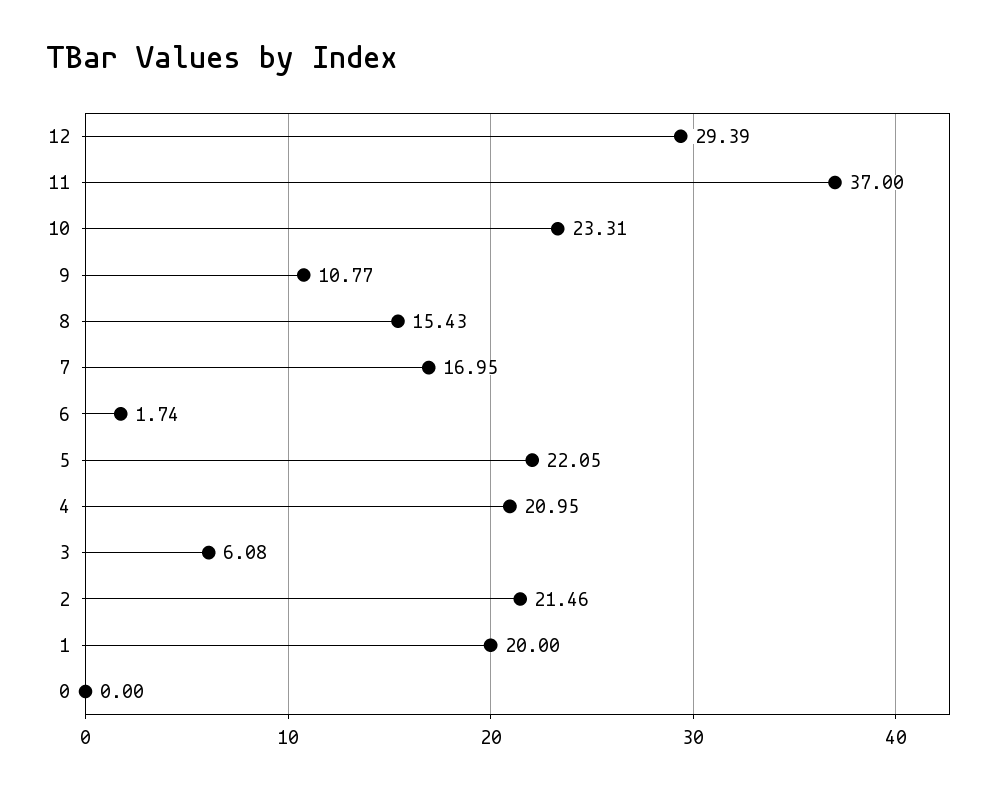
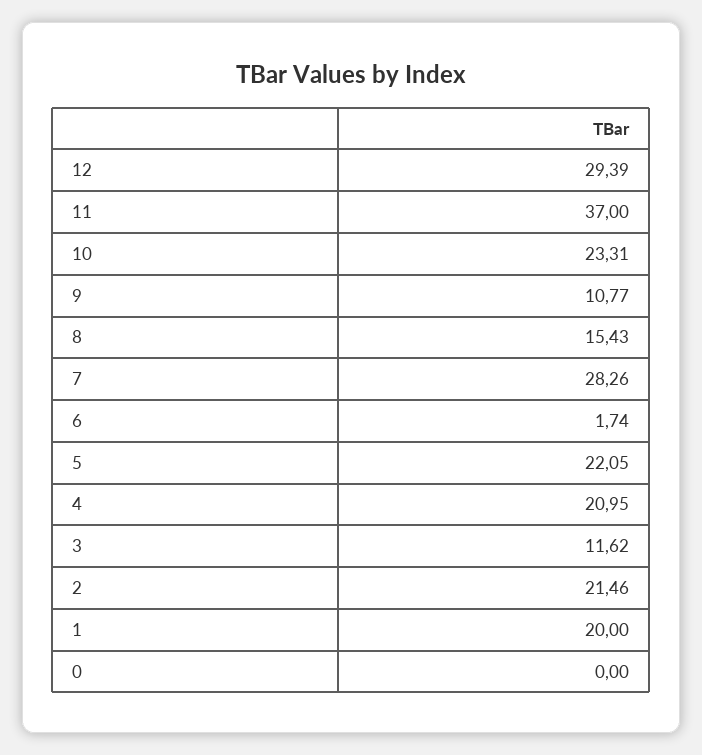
7: 16.95 -> 28.26
3: 6.08 -> 11.62

